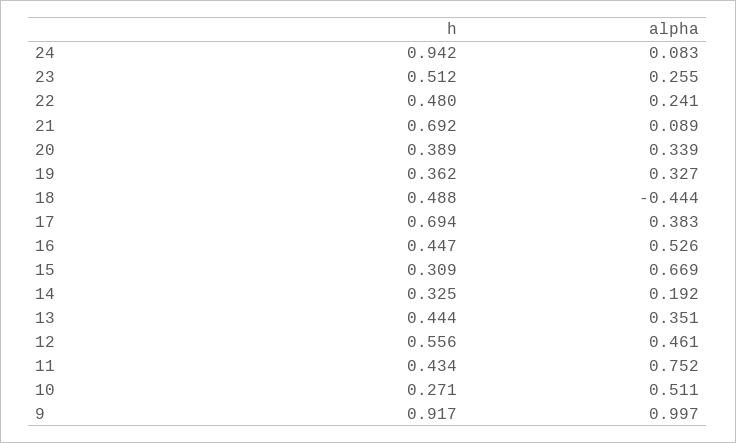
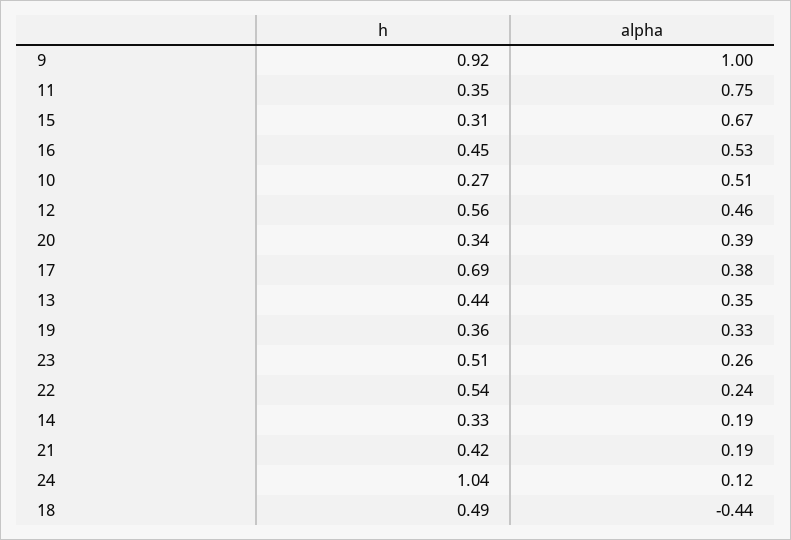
h, 24: 0.942 -> 1.04
alpha, 24: 0.083 -> 0.12
h, 22: 0.48 -> 0.54
h, 21: 0.692 -> 0.42
alpha, 21: 0.089 -> 0.19
h, 20: 0.389 -> 0.34
alpha, 20: 0.339 -> 0.39
h, 11: 0.434 -> 0.35

